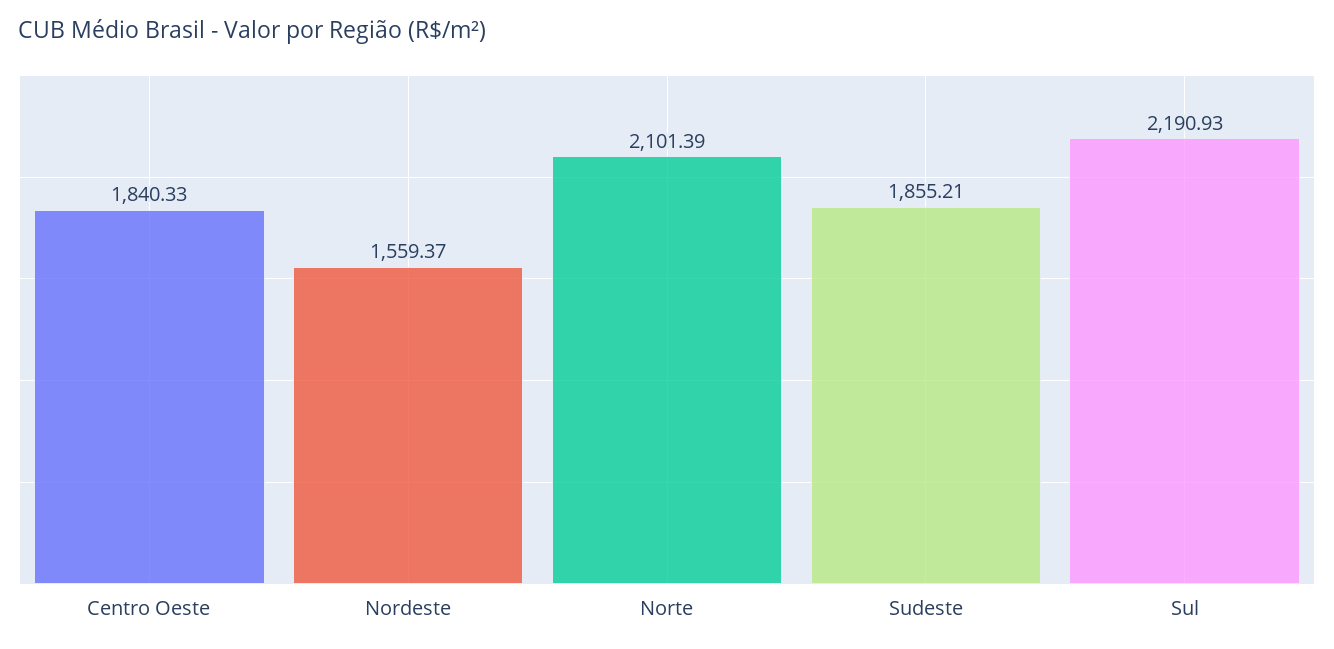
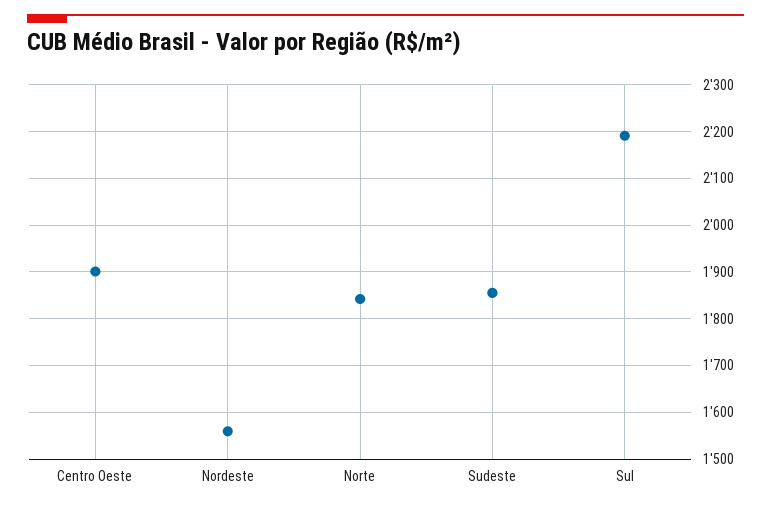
Centro Oeste: 1840.33 -> 1900
Norte: 2101.39 -> 1840

